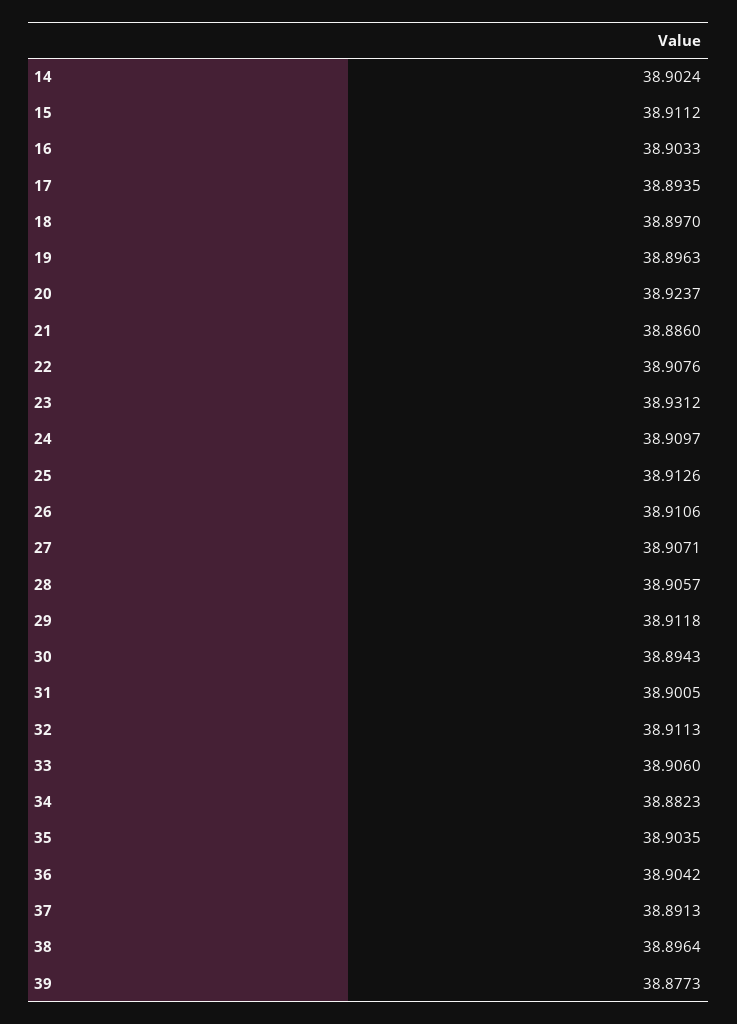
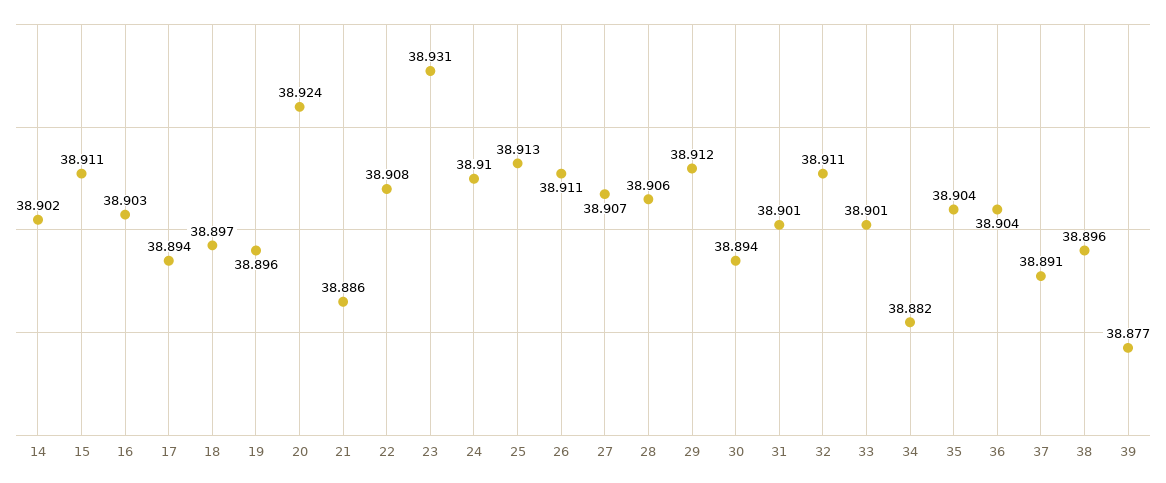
33: 38.906 -> 38.901

